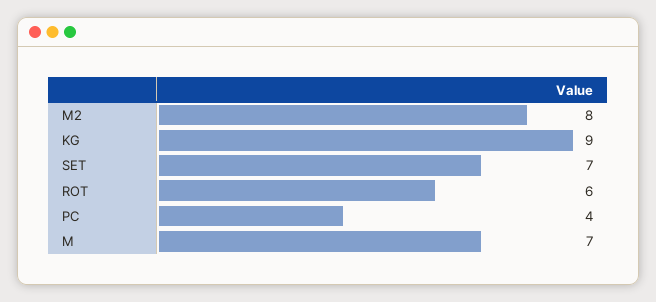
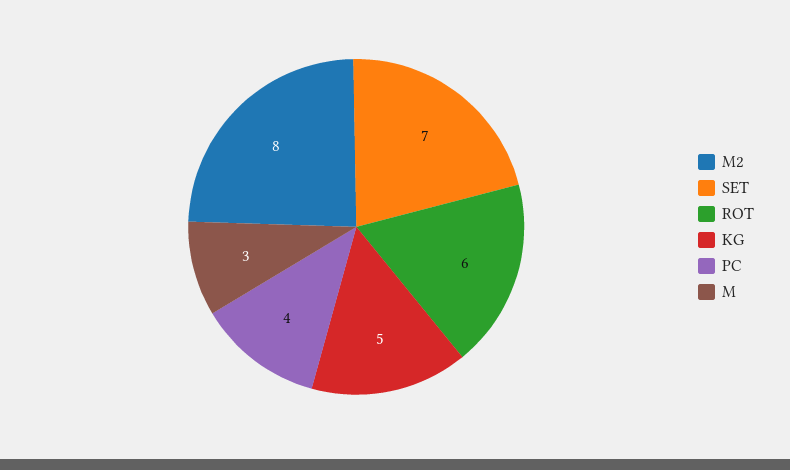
KG: 9 -> 5
M: 7 -> 3

